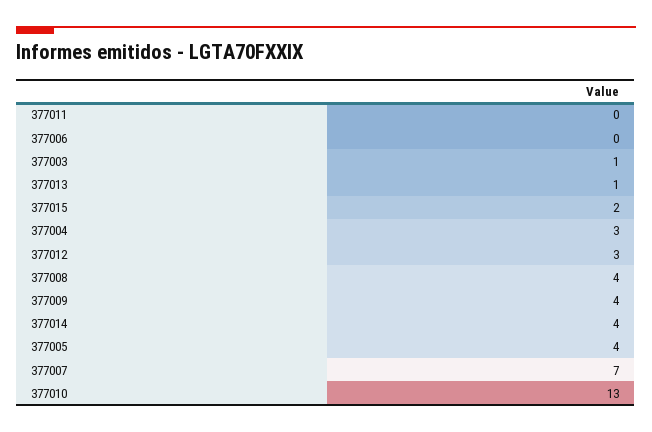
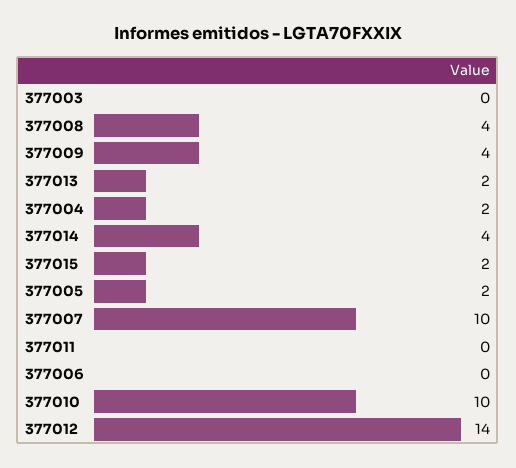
377003: 1 -> 0
377013: 1 -> 2
377004: 3 -> 2
377012: 3 -> 14
377005: 4 -> 2
377007: 7 -> 10
377010: 13 -> 10

